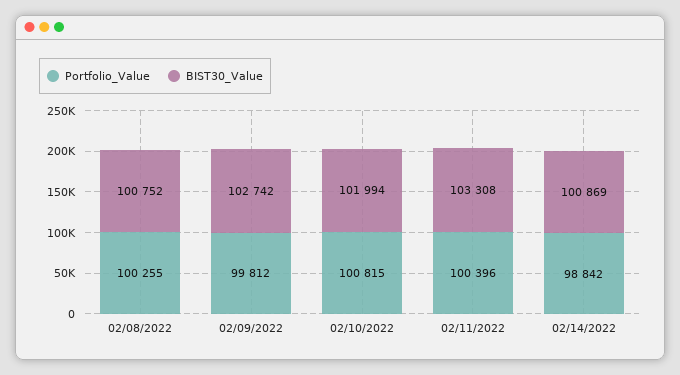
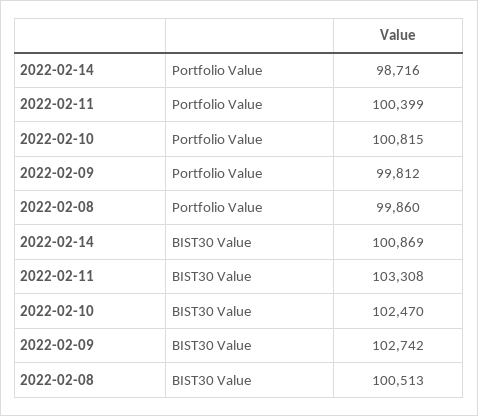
Portfolio_Value, 02/08/2022: 100255 -> 99860
BIST30_Value, 02/08/2022: 100752 -> 100513
BIST30_Value, 02/10/2022: 101994 -> 102470
Portfolio_Value, 02/11/2022: 100396 -> 100399
Portfolio_Value, 02/14/2022: 98842 -> 98716

